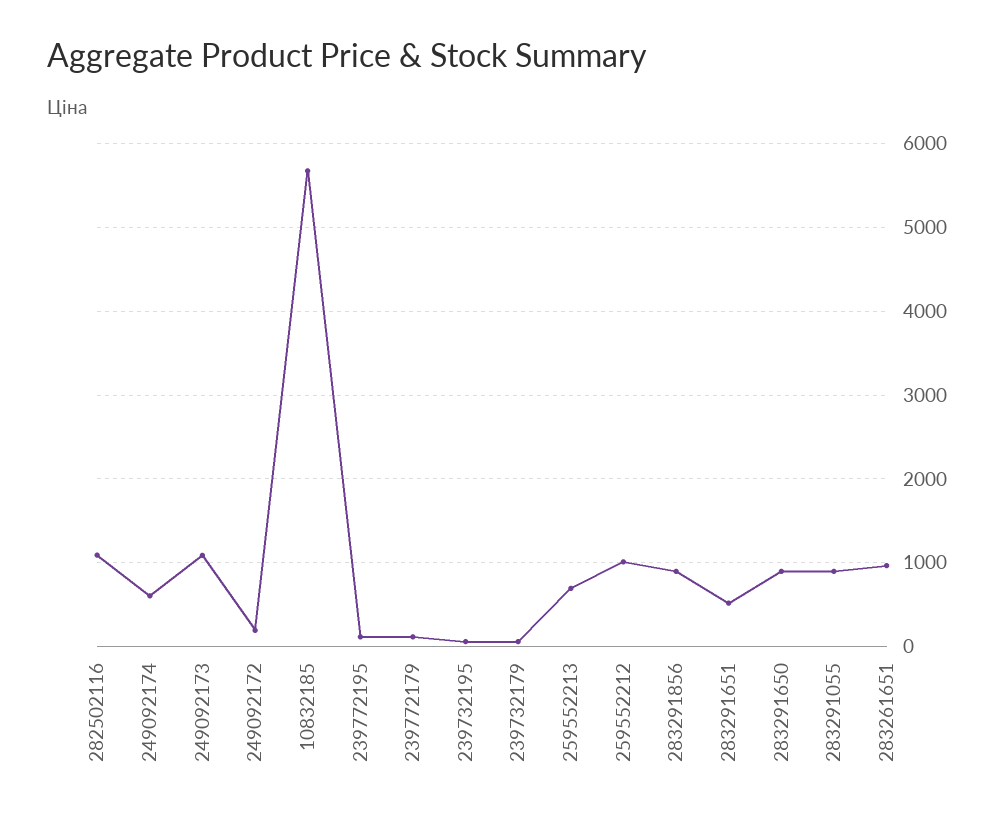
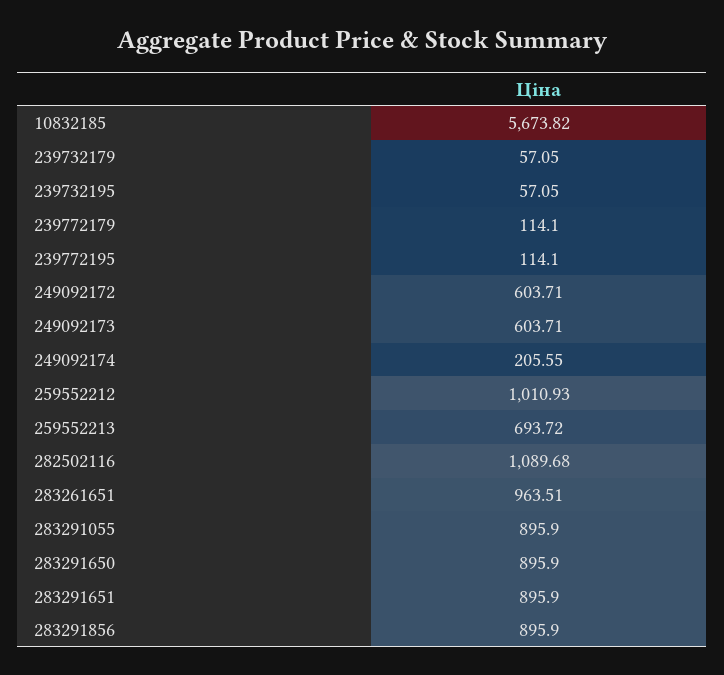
249092174: 600 -> 205.55
249092173: 1100 -> 603.71
249092172: 200 -> 603.71
283291651: 500 -> 895.9

